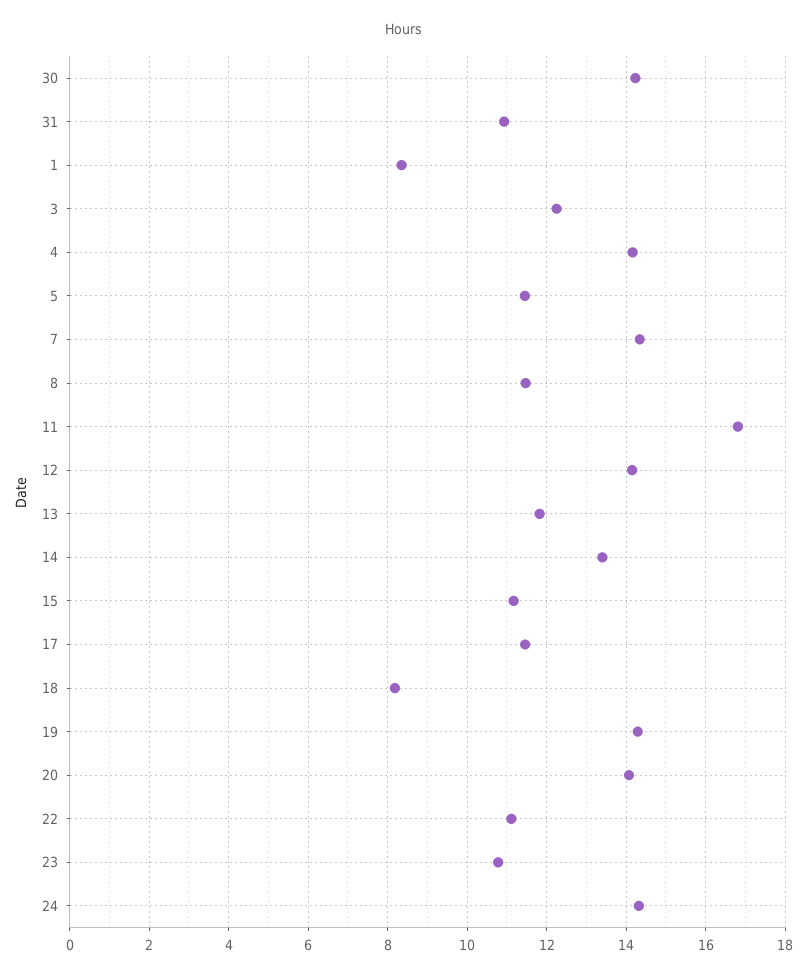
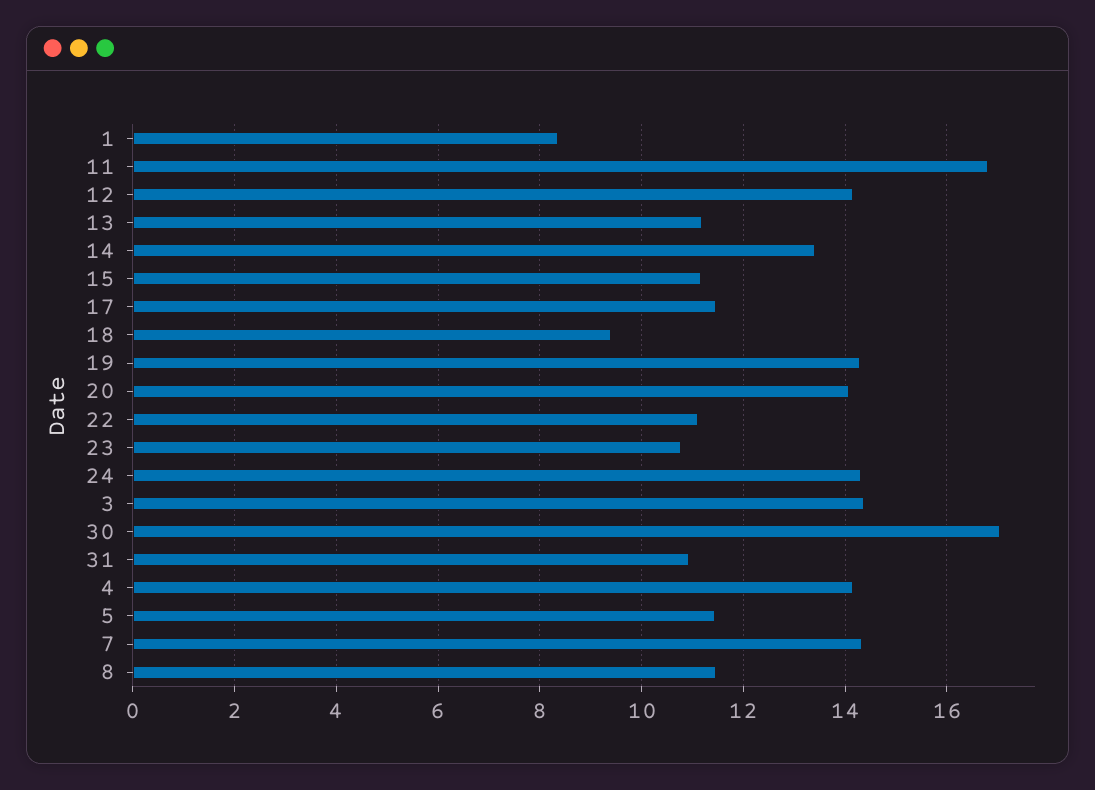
30: 14.2 -> 17
3: 12.2 -> 14.4
13: 11.8 -> 11.2
18: 8.2 -> 9.4

